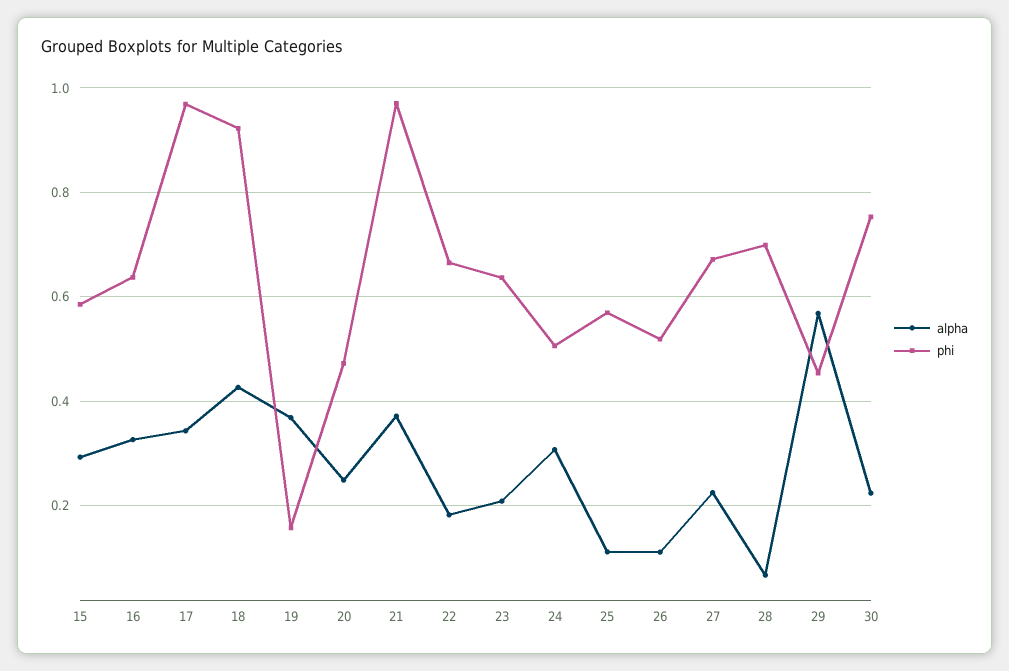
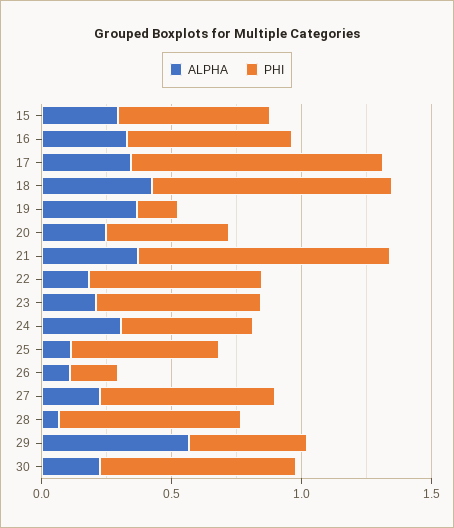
phi, 26: 0.52 -> 0.2

